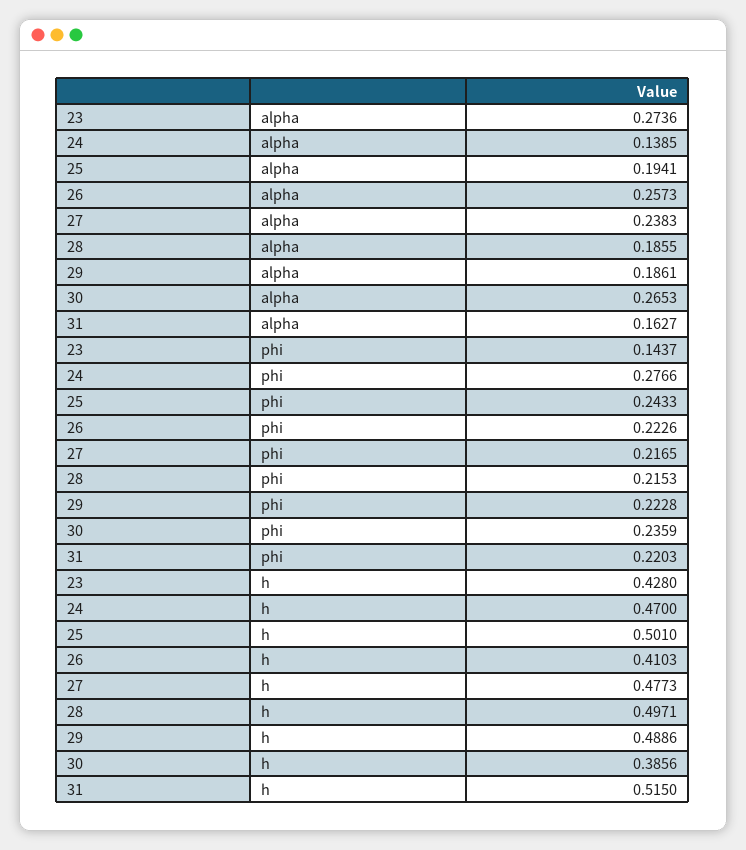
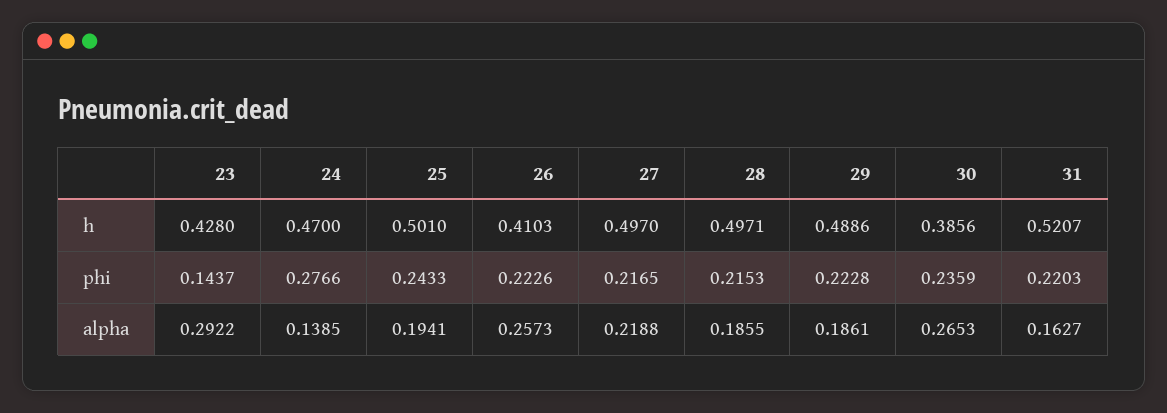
23, alpha: 0.2736 -> 0.2922
27, alpha: 0.2383 -> 0.2188
27, h: 0.4773 -> 0.497
31, h: 0.515 -> 0.5207

